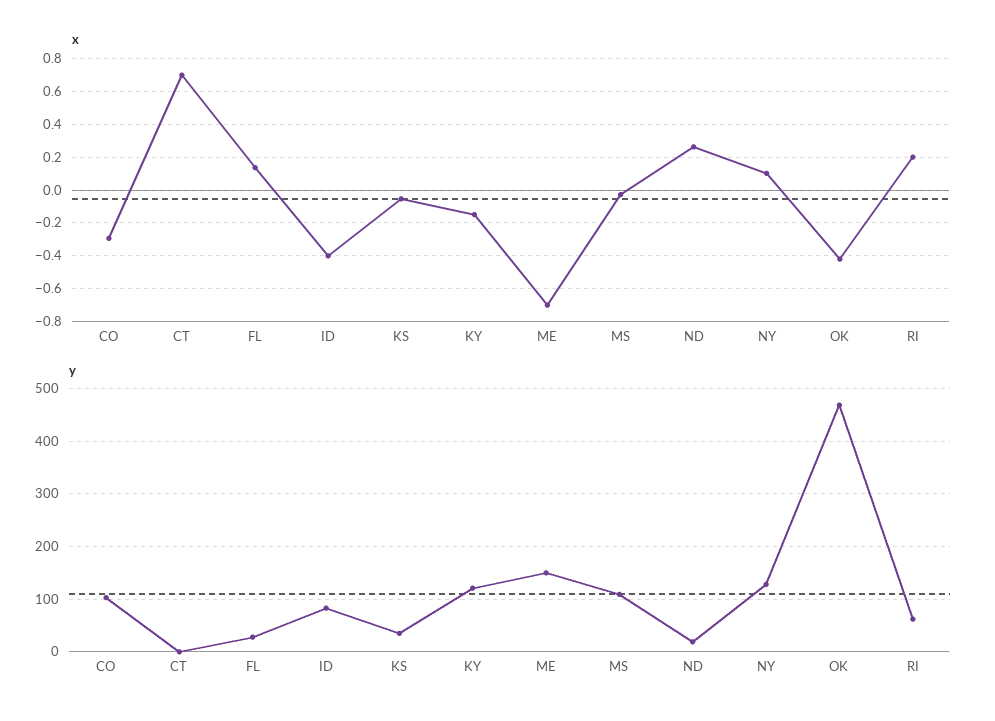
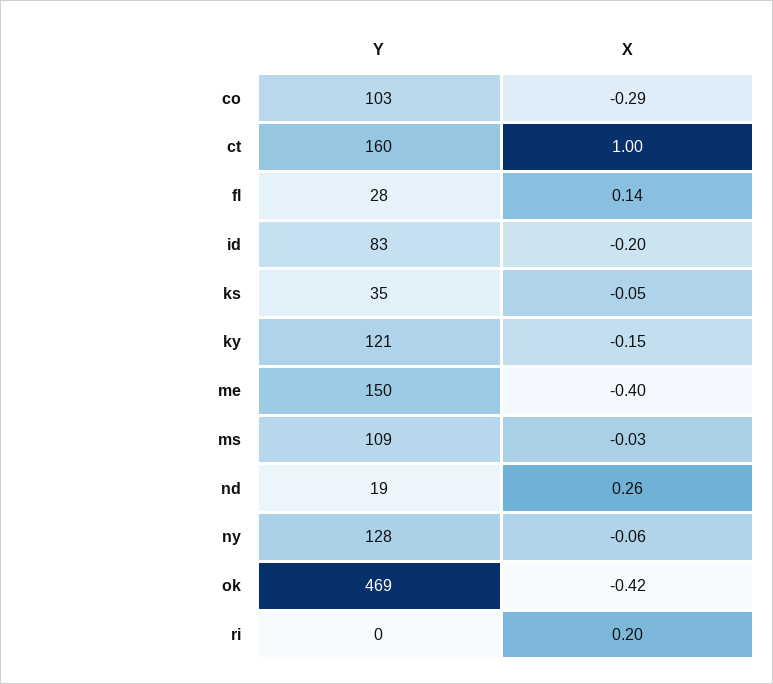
x, CT: 0.7 -> 1
x, ID: -0.4 -> -0.2
x, ME: -0.7 -> -0.4
x, NY: 0.1 -> -0.06
y, CT: 0 -> 160
y, RI: 60 -> 0

